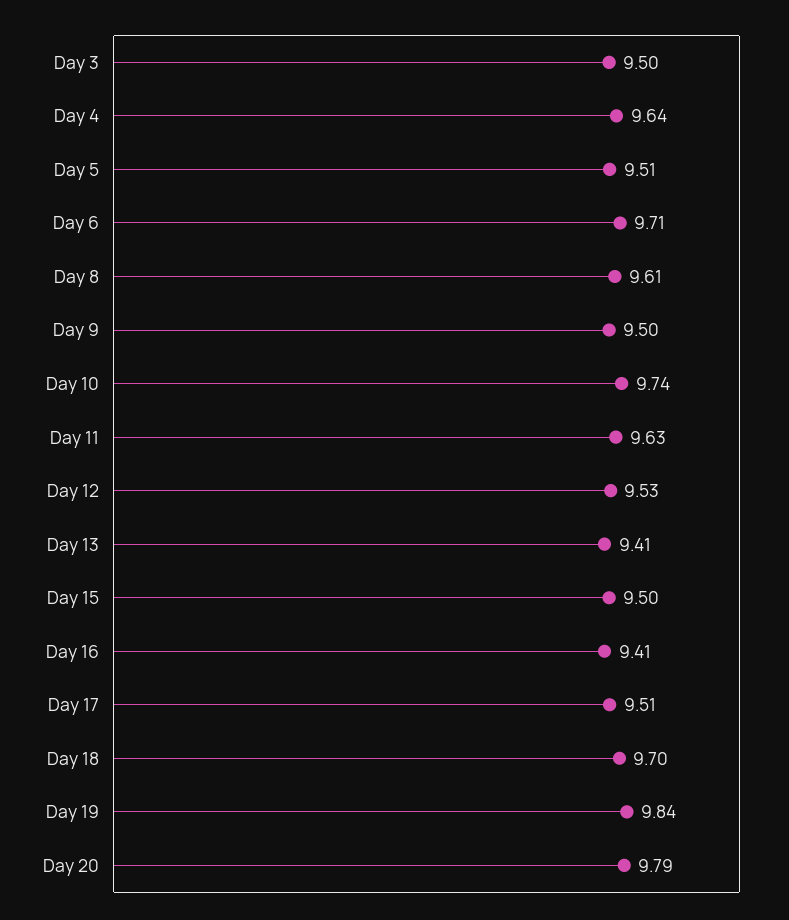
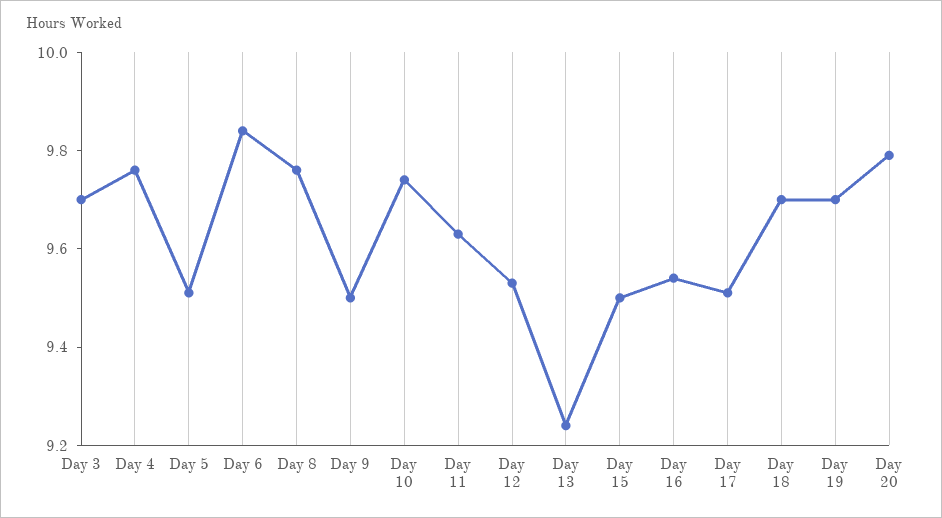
Day 3: 9.5 -> 9.7
Day 4: 9.64 -> 9.75
Day 6: 9.71 -> 9.85
Day 8: 9.61 -> 9.75
Day 13: 9.41 -> 9.25
Day 16: 9.41 -> 9.55
Day 19: 9.84 -> 9.7

